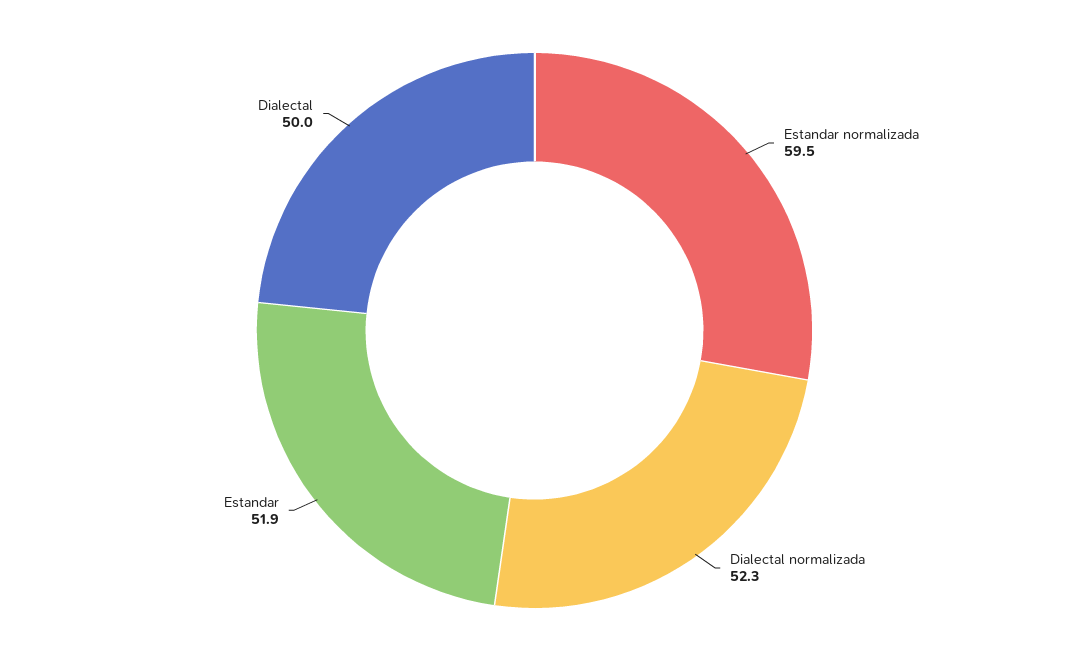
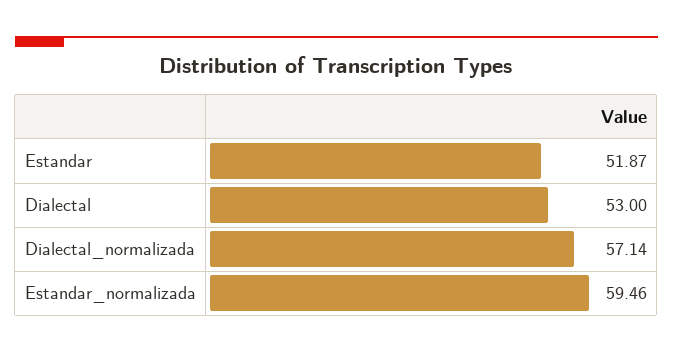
Dialectal normalizada: 52.3 -> 57.14
Dialectal: 50 -> 53

